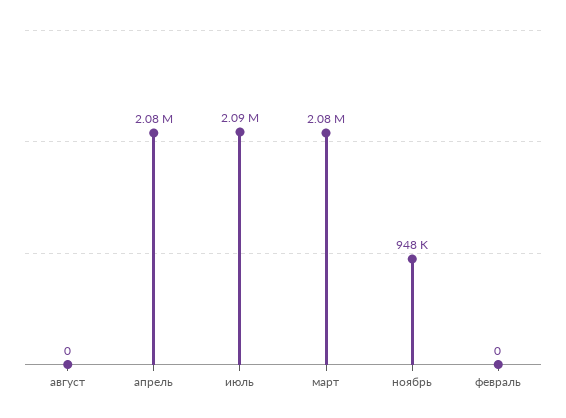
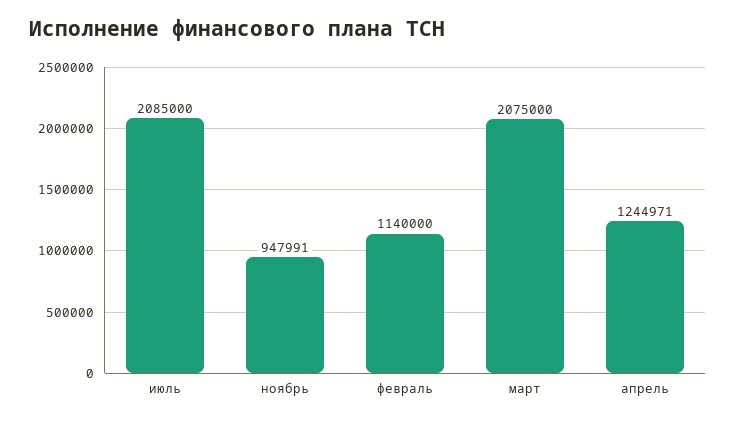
август: 0 -> none
апрель: 2080000 -> 1244971
февраль: 0 -> 1140000

